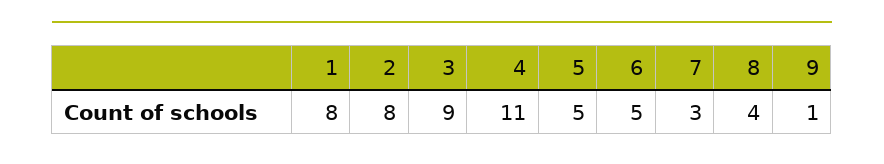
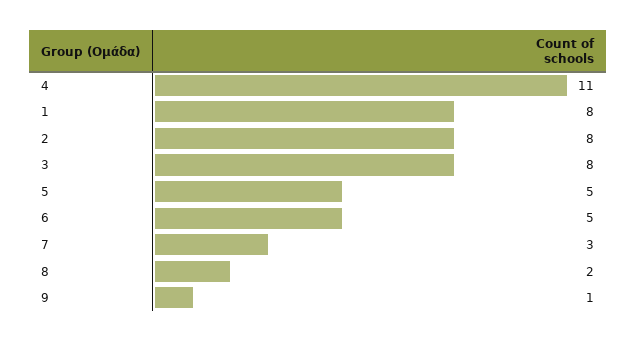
3: 9 -> 8
8: 4 -> 2

